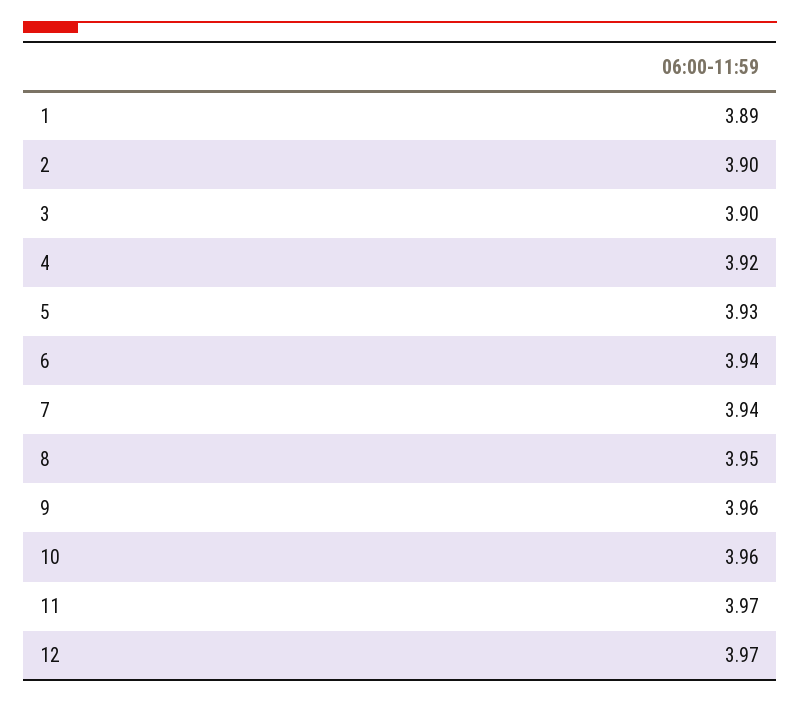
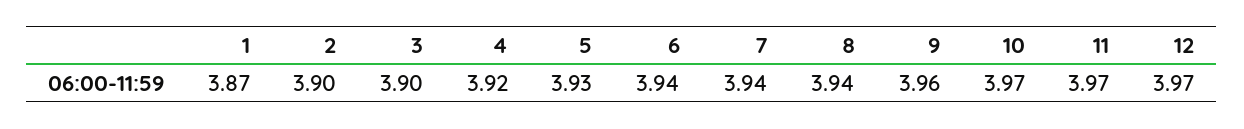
1: 3.89 -> 3.87
8: 3.95 -> 3.94
10: 3.96 -> 3.97

